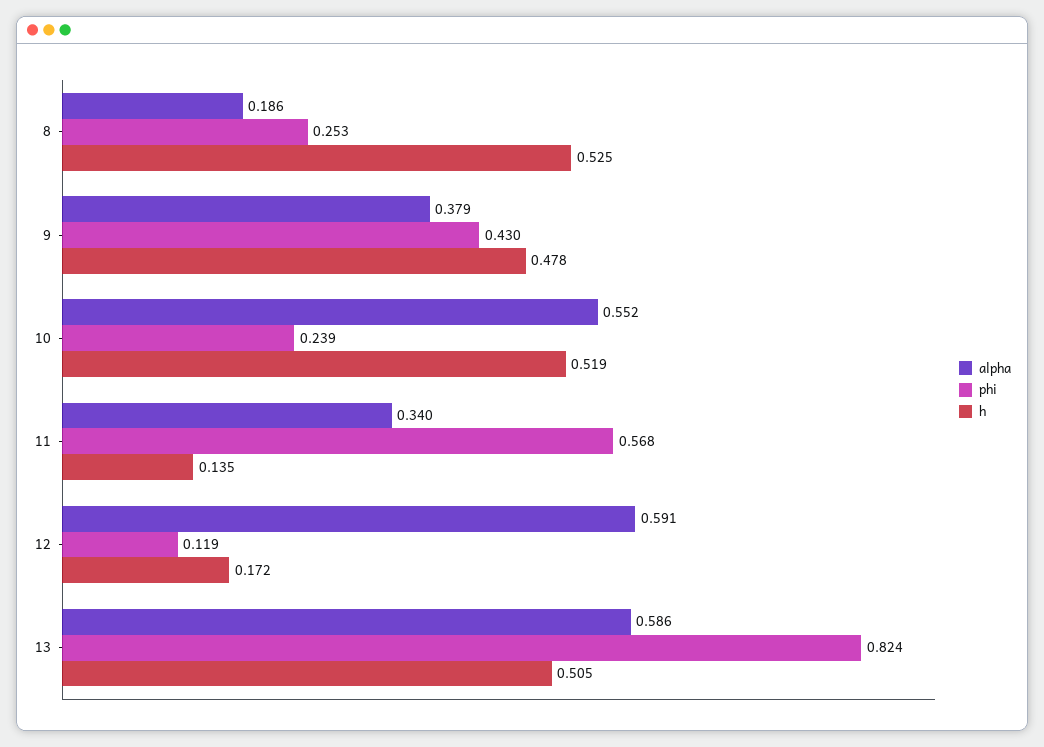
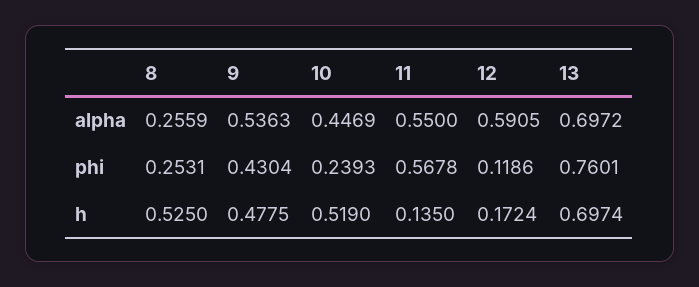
alpha, 8: 0.186 -> 0.2559
alpha, 9: 0.379 -> 0.5363
alpha, 10: 0.552 -> 0.4469
alpha, 11: 0.34 -> 0.55
alpha, 13: 0.586 -> 0.6972
phi, 13: 0.824 -> 0.7601
h, 13: 0.505 -> 0.6974

